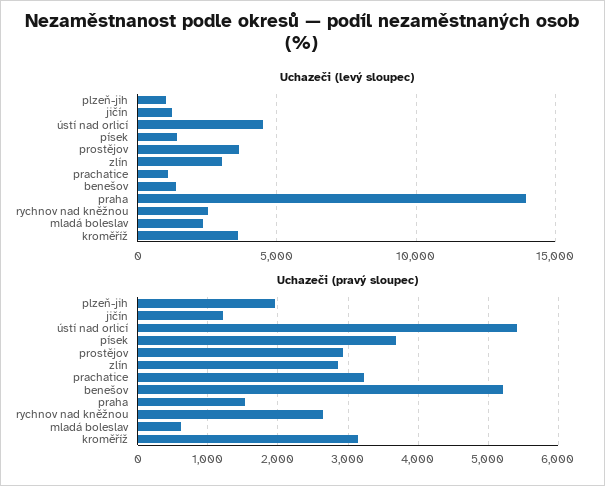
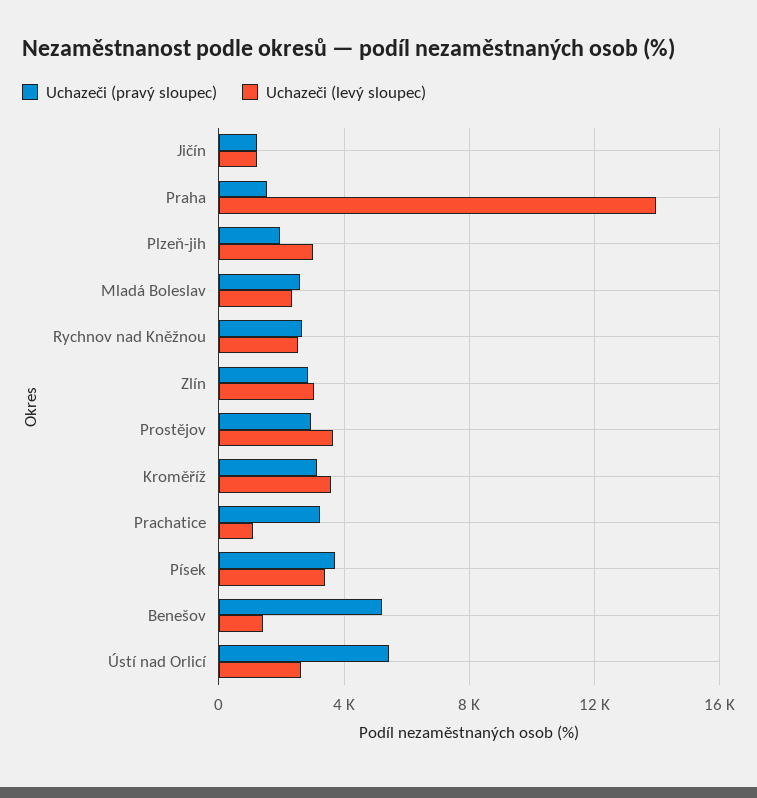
Uchazeči (levý sloupec), plzeň-jih: 1000 -> 3000
Uchazeči (levý sloupec), ústí nad orlicí: 4500 -> 2500
Uchazeči (levý sloupec), písek: 1500 -> 3500
Uchazeči (pravý sloupec), mladá boleslav: 600 -> 2500

